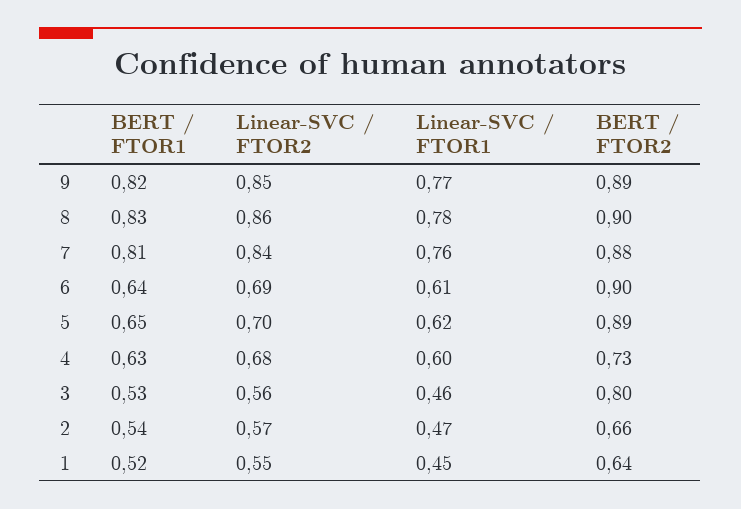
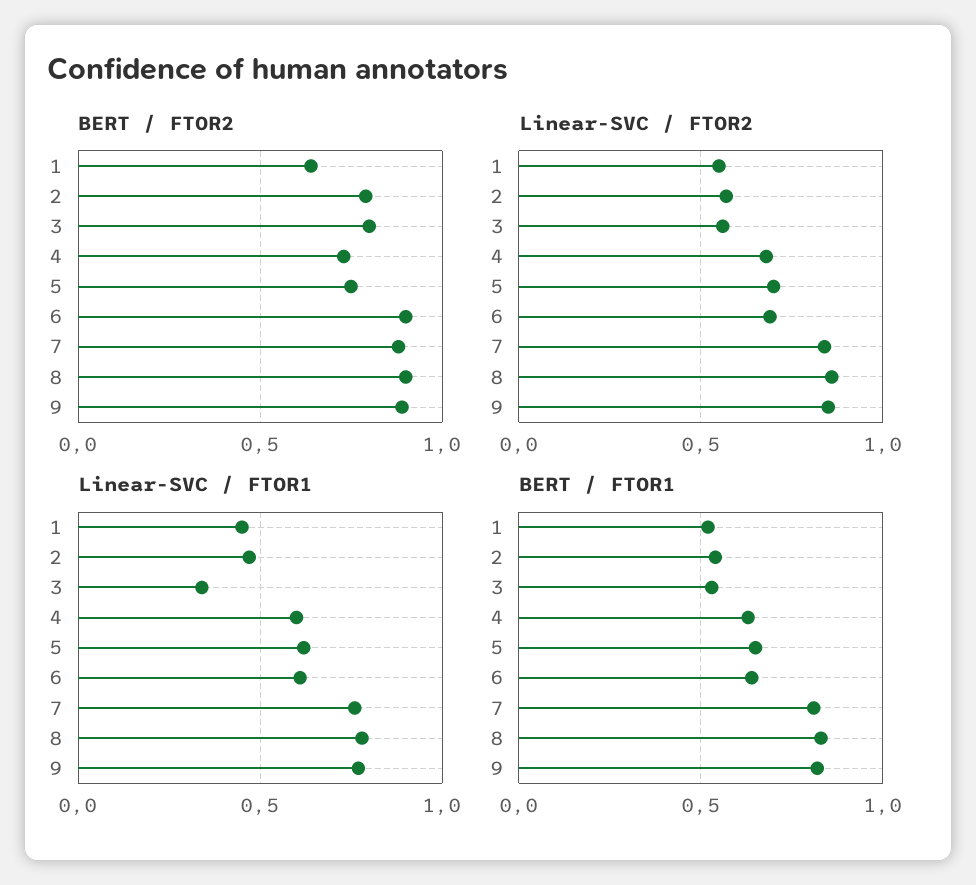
BERT / FTOR2, 5: 0.89 -> 0.75
Linear-SVC / FTOR1, 3: 0.46 -> 0.35
BERT / FTOR2, 2: 0.66 -> 0.8

